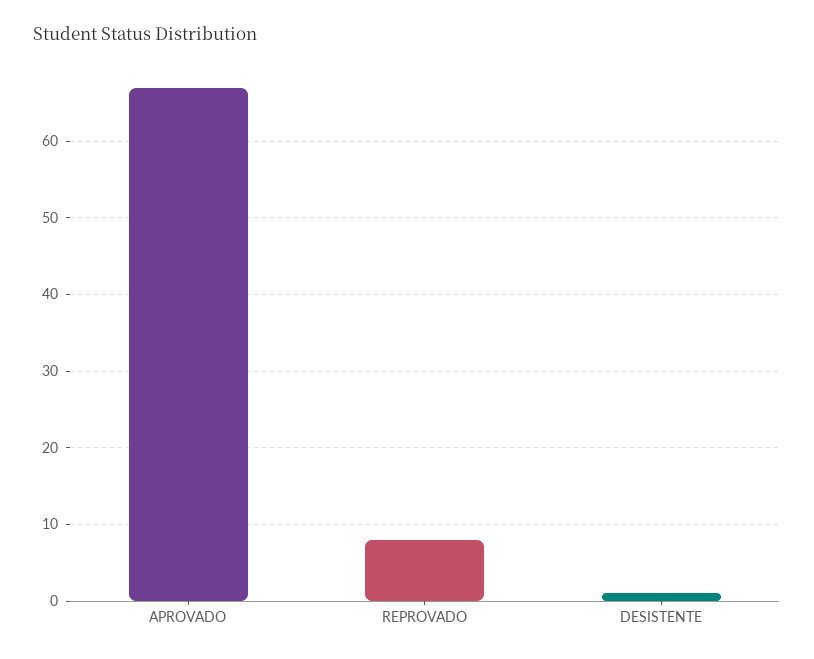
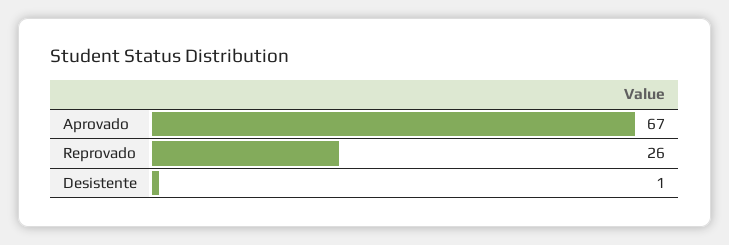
REPROVADO: 8 -> 26

